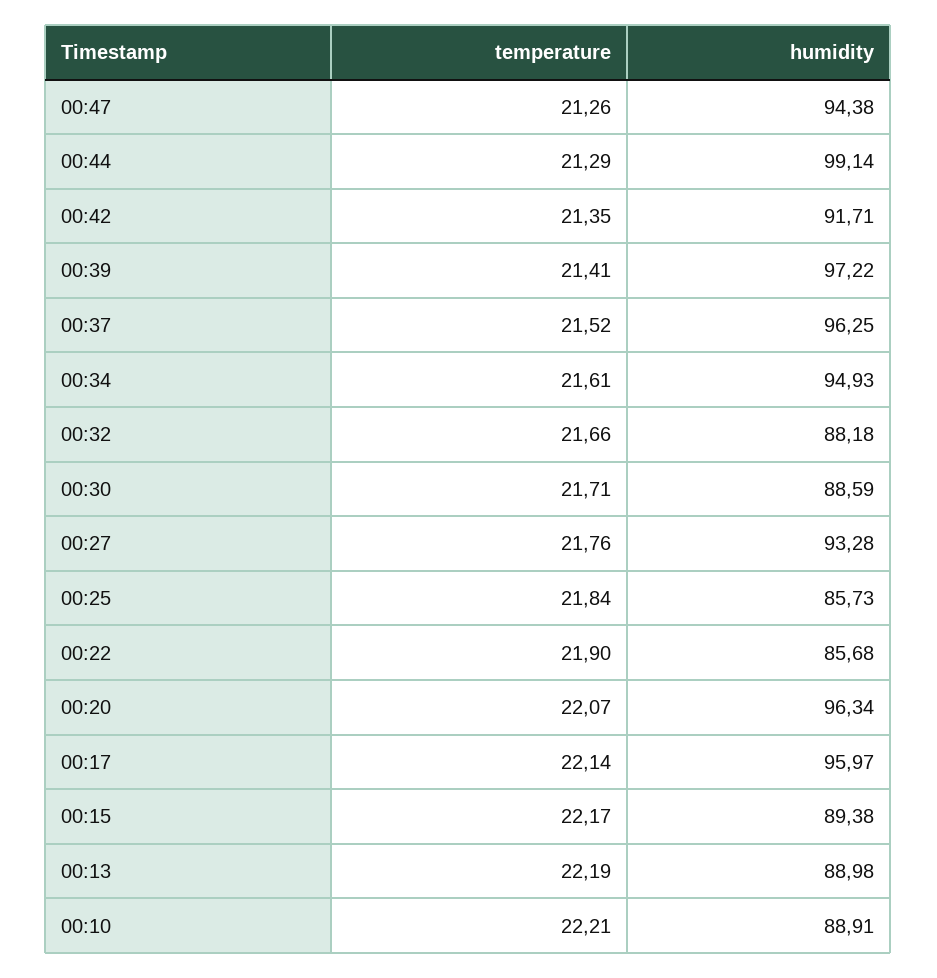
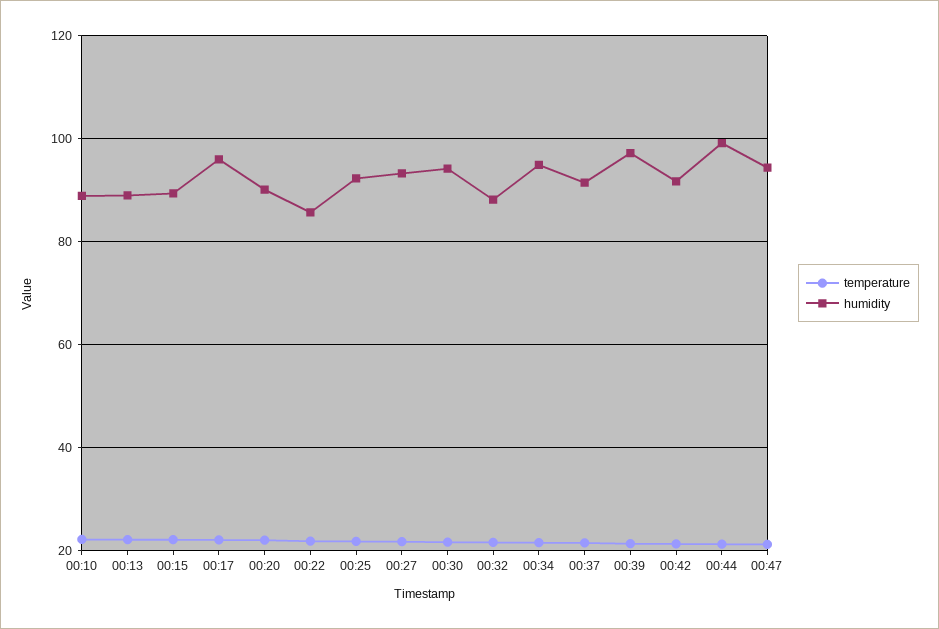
humidity, 00:37: 96.25 -> 92
humidity, 00:30: 88.59 -> 94
humidity, 00:25: 85.73 -> 92
humidity, 00:20: 96.34 -> 90

